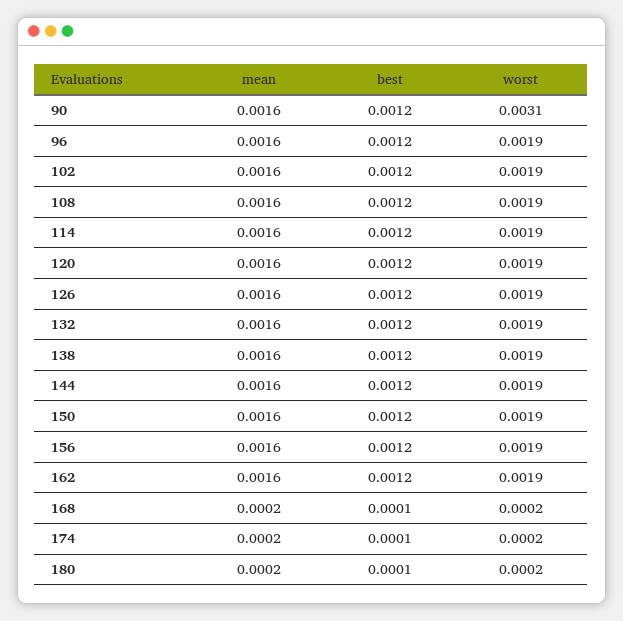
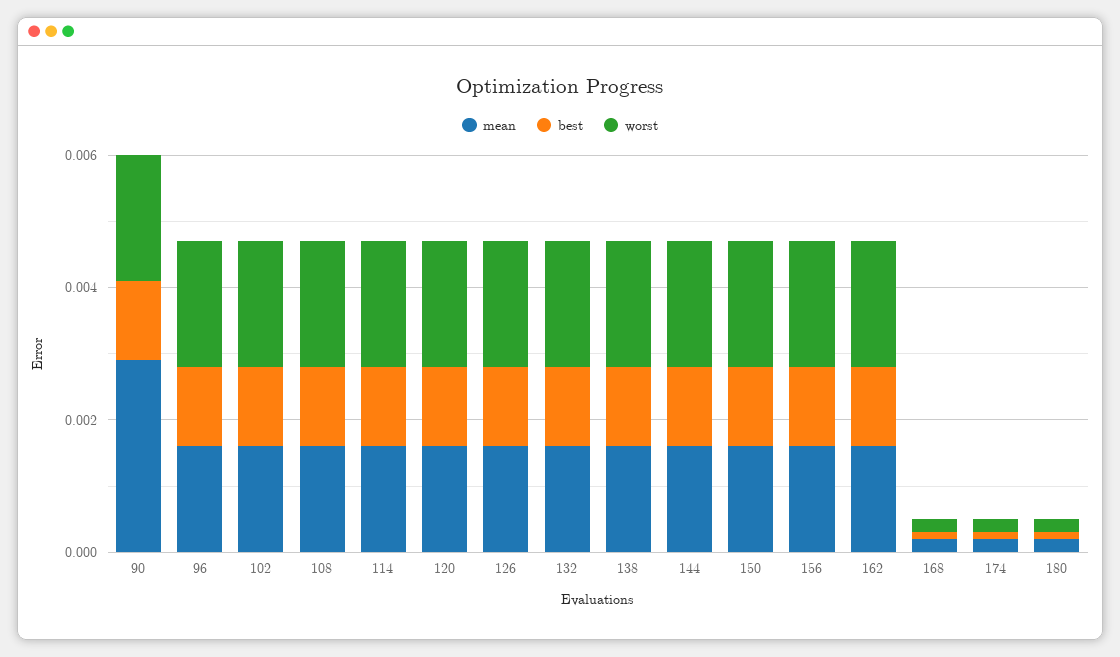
mean, 90: 0.0016 -> 0.003
worst, 90: 0.0031 -> 0.002

